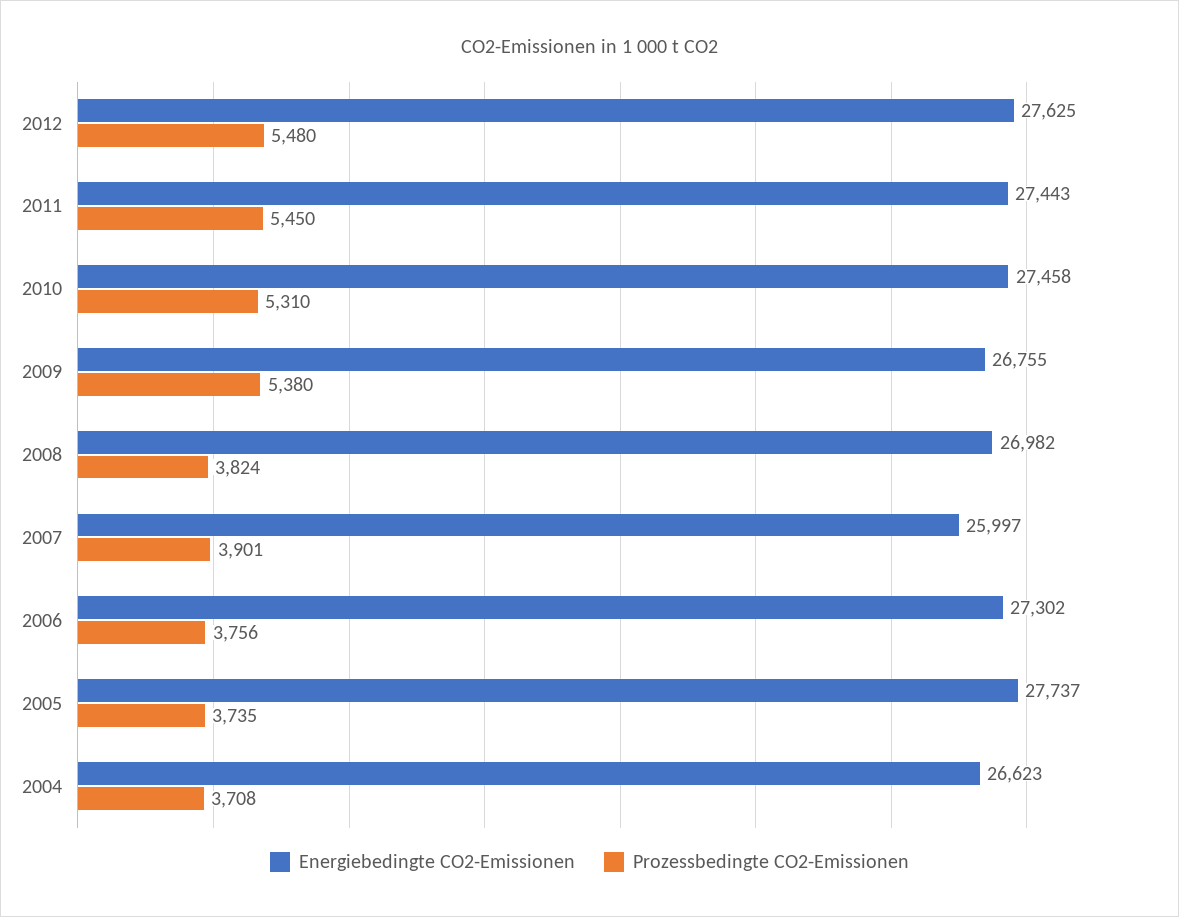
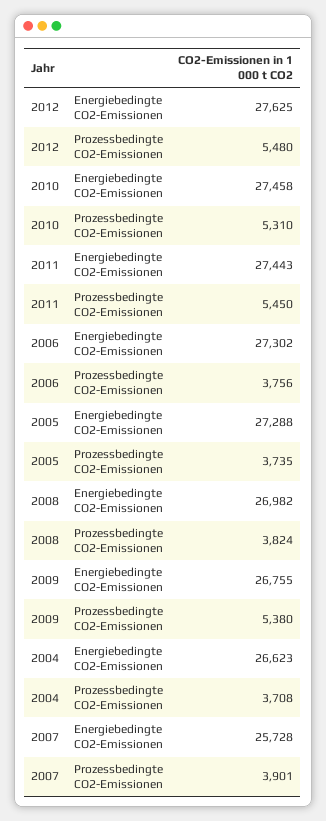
Energiebedingte CO2-Emissionen, 2007: 25997 -> 25728
Energiebedingte CO2-Emissionen, 2005: 27737 -> 27288

